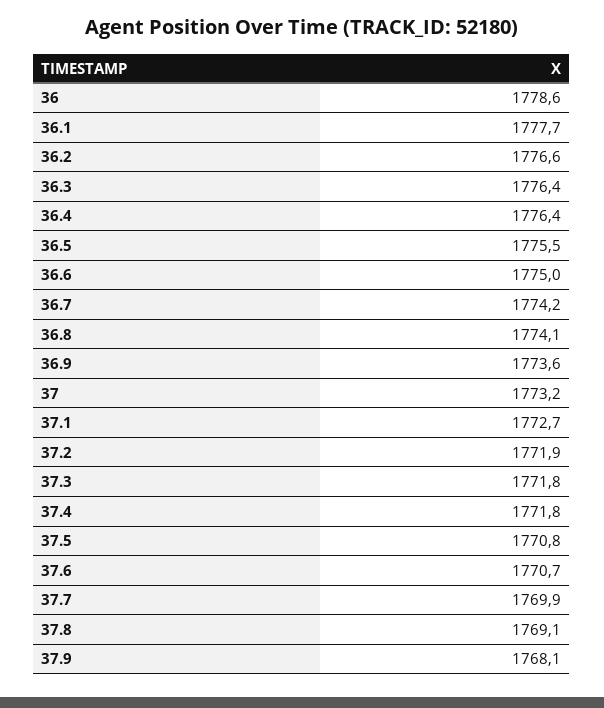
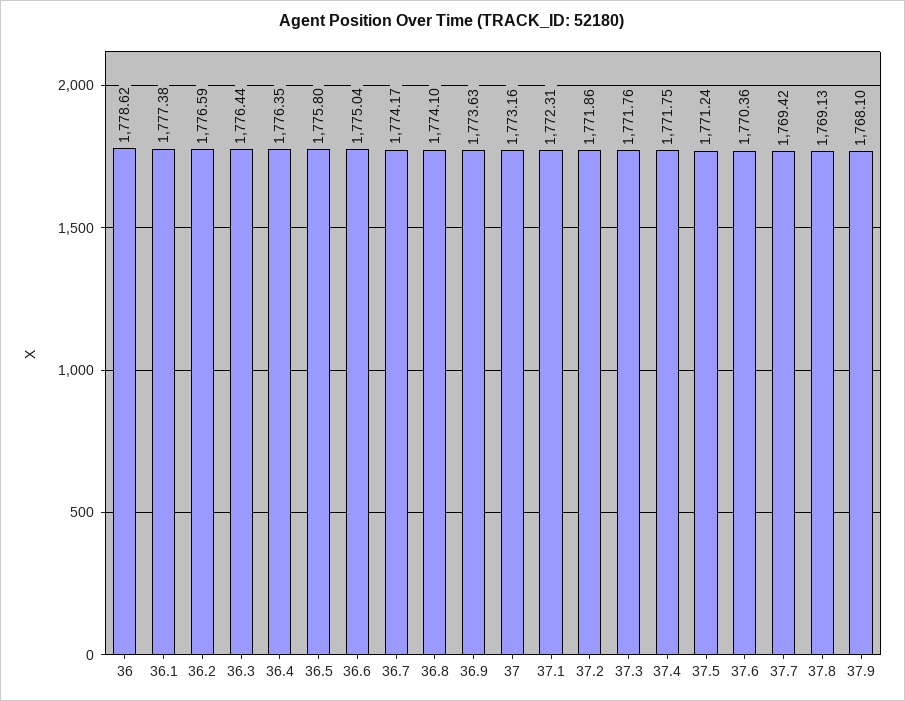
36.1: 1777.7 -> 1777.38
36.5: 1775.5 -> 1775.8
37.1: 1772.7 -> 1772.31
37.5: 1770.8 -> 1771.24
37.6: 1770.7 -> 1770.36
37.7: 1769.9 -> 1769.42

